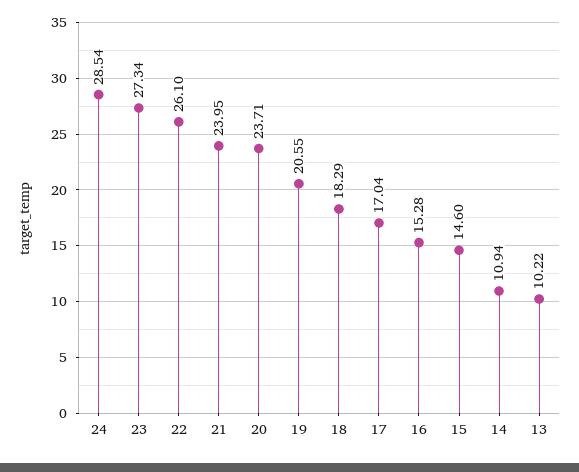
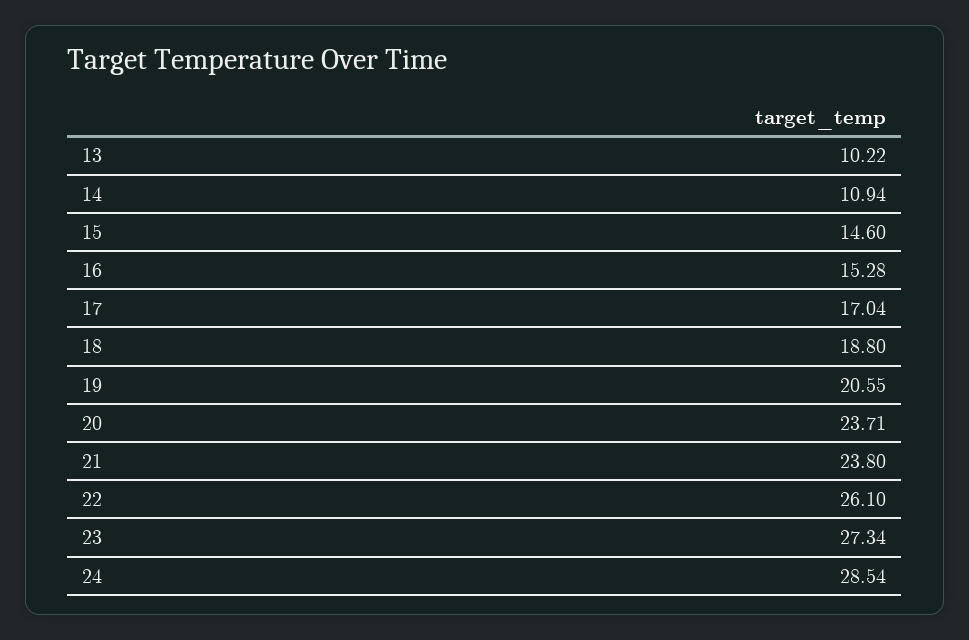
21: 23.95 -> 23.8
18: 18.29 -> 18.8

